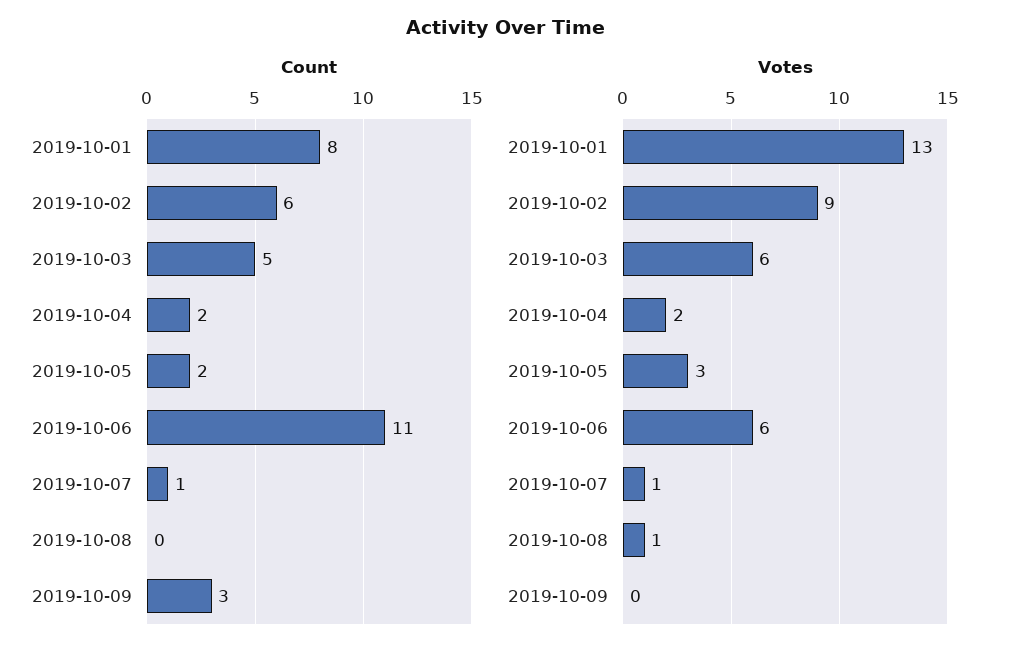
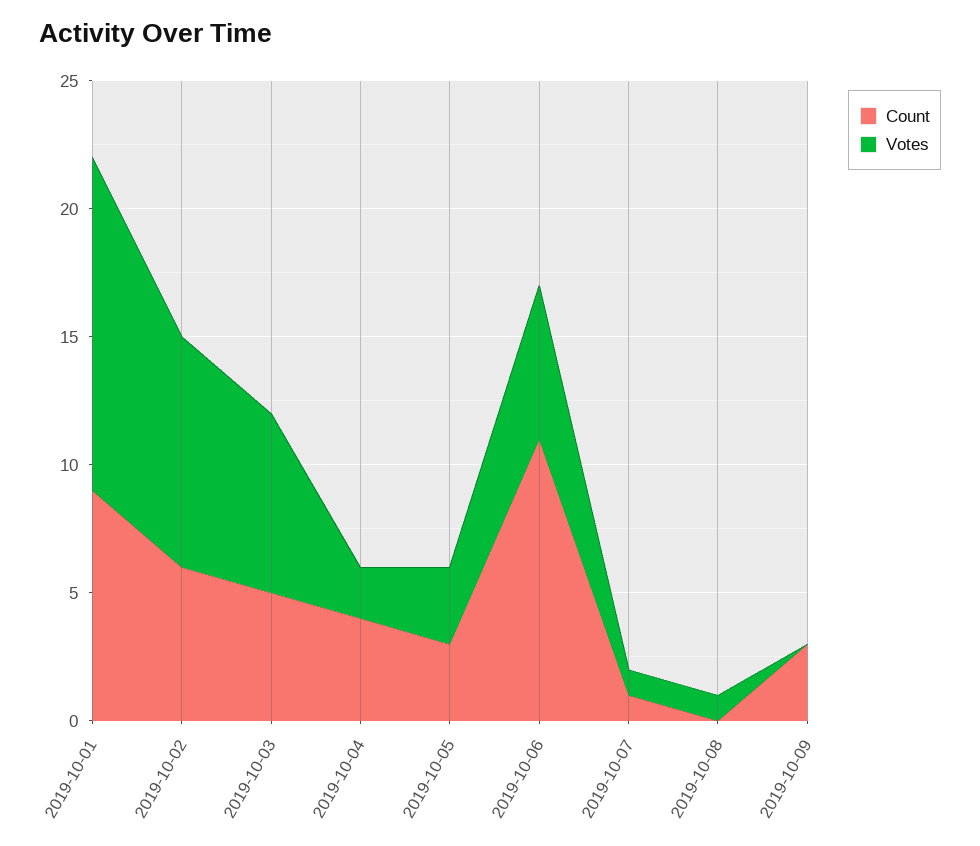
Count, 2019-10-01: 8 -> 9
Count, 2019-10-04: 2 -> 4
Count, 2019-10-05: 2 -> 3
Votes, 2019-10-03: 6 -> 7

